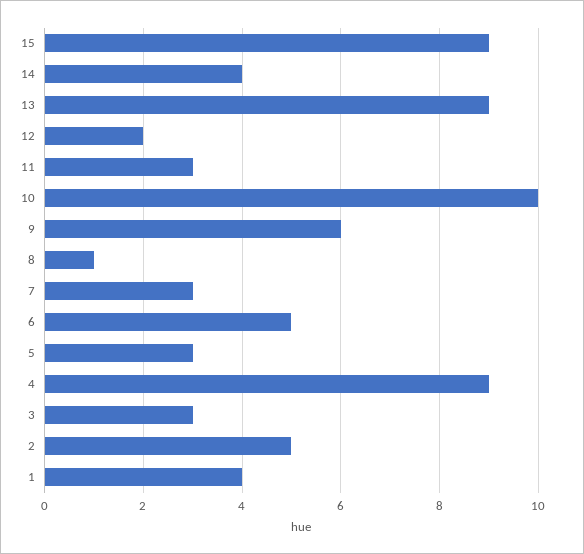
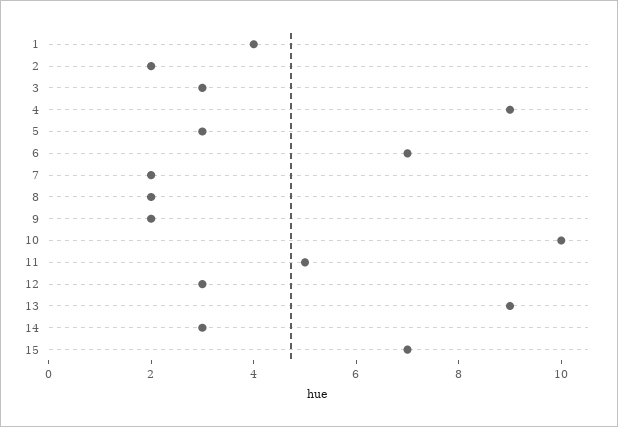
15: 9 -> 7
14: 4 -> 3
12: 2 -> 3
11: 3 -> 5
9: 6 -> 2
8: 1 -> 2
7: 3 -> 2
6: 5 -> 7
2: 5 -> 2

